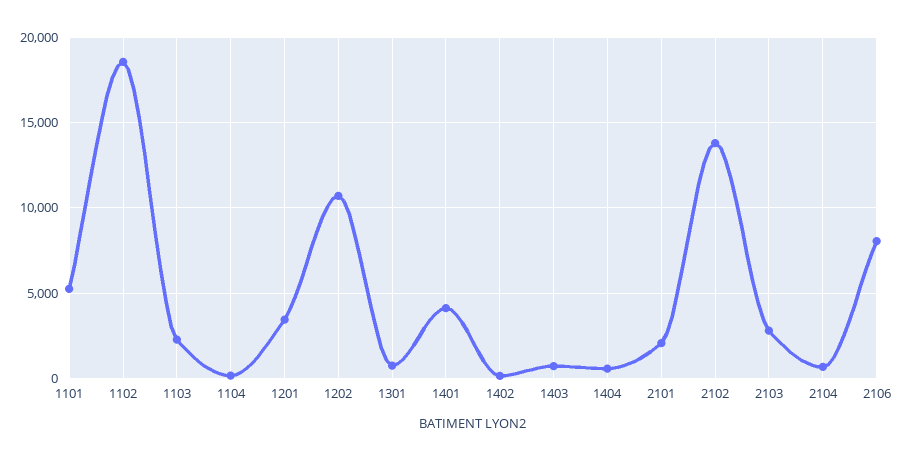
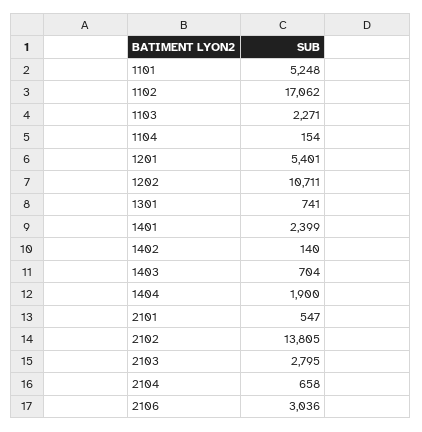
1102: 18500 -> 17062
1201: 3500 -> 5401
1401: 4000 -> 2399
1404: 500 -> 1900
2101: 2000 -> 547
2106: 8000 -> 3036

